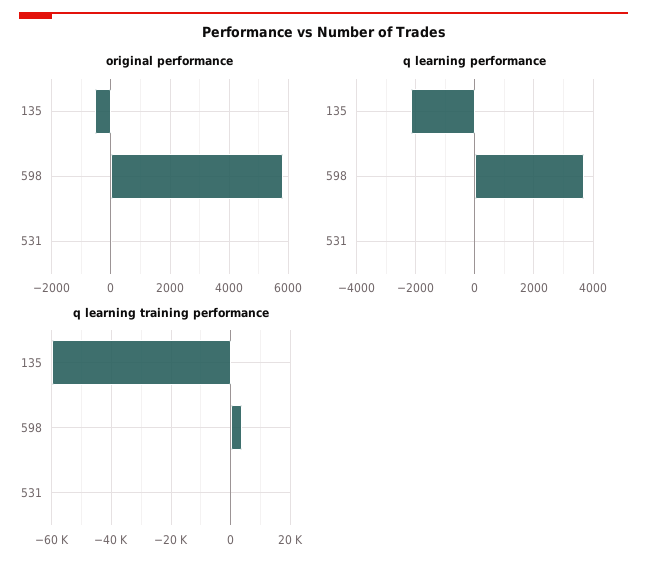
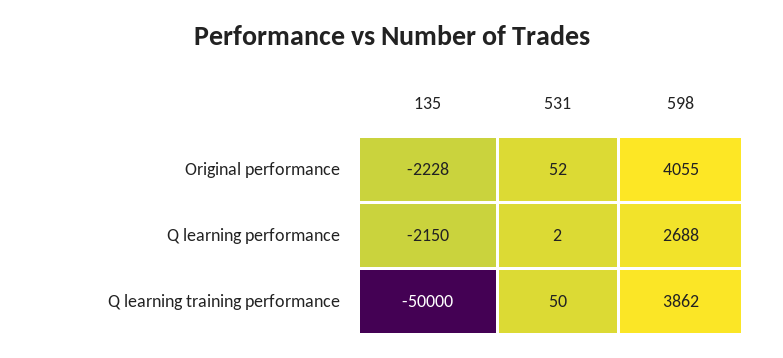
original performance, 135: -500 -> -2228
original performance, 598: 5750 -> 4055
q learning performance, 598: 3750 -> 2688
q learning training performance, 135: -60000 -> -50000

